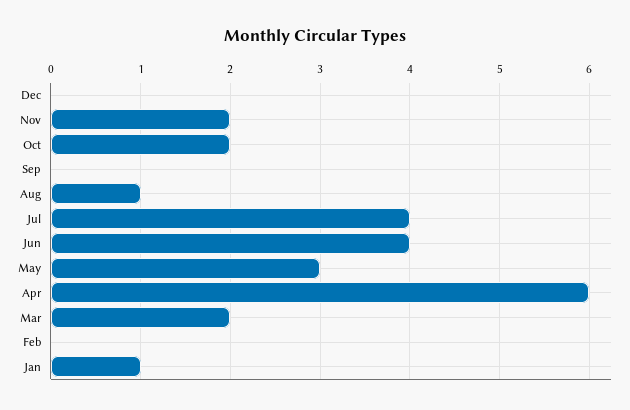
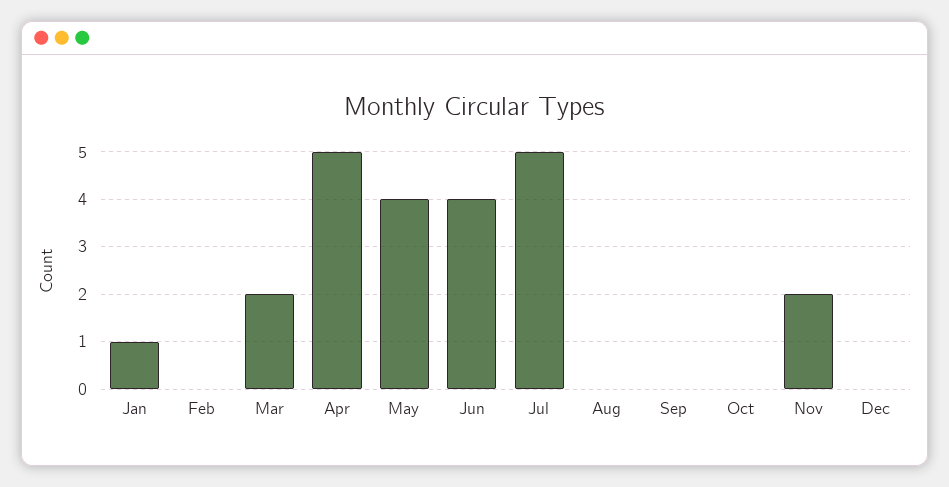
Oct: 2 -> 0
Aug: 1 -> 0
Jul: 4 -> 5
May: 3 -> 4
Apr: 6 -> 5

